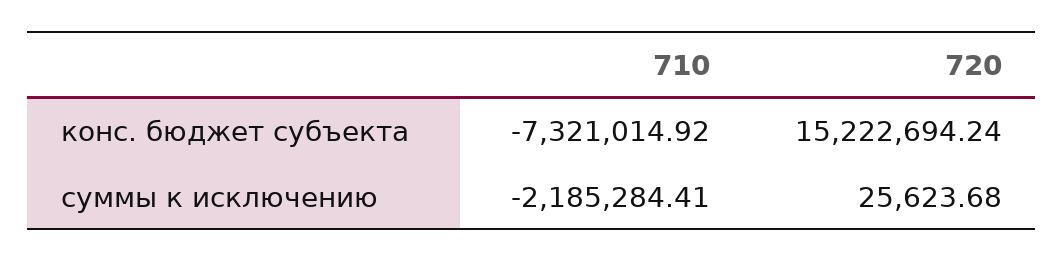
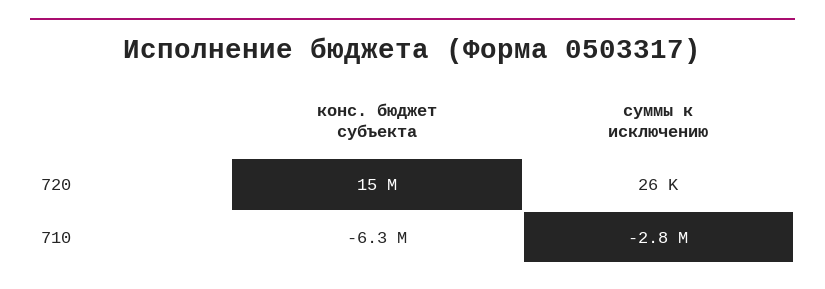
710, конс. бюджет субъекта: -7321014.92 -> -6300000
710, суммы к исключению: -2185284.41 -> -2800000

